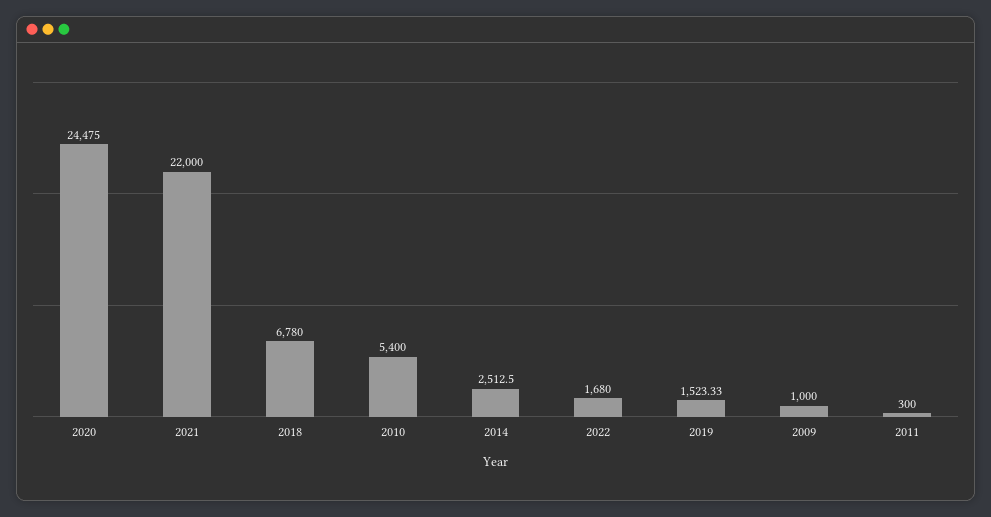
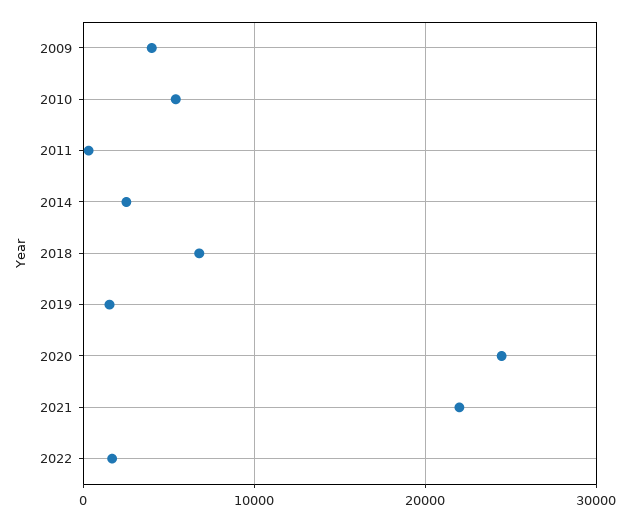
2009: 1000 -> 4000

